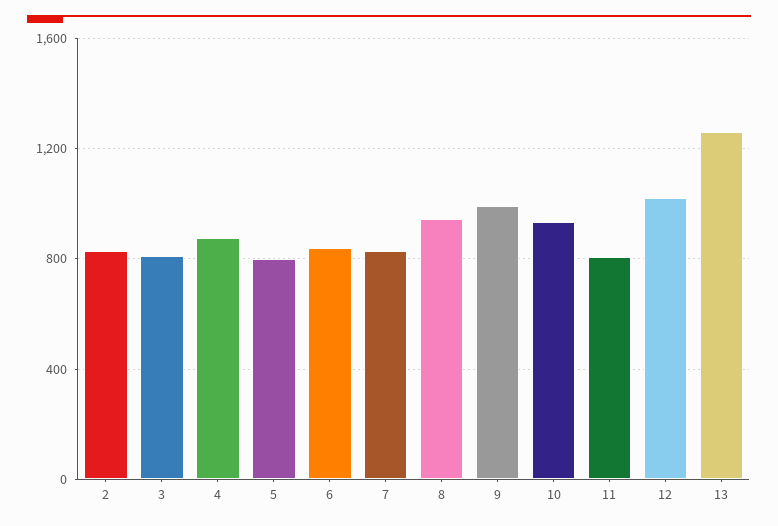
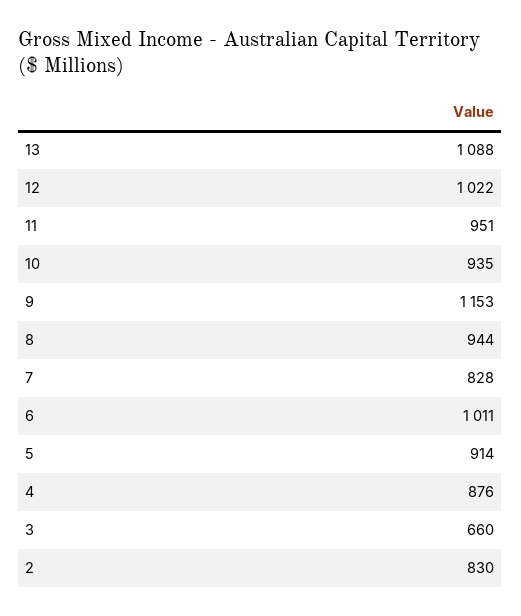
3: 800 -> 660
5: 800 -> 914
6: 850 -> 1011
9: 1000 -> 1153
11: 800 -> 951
13: 1250 -> 1088

